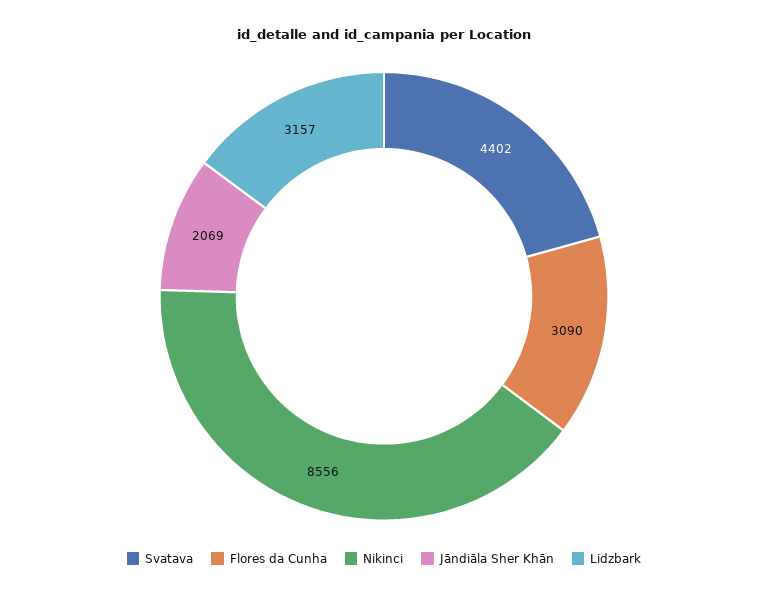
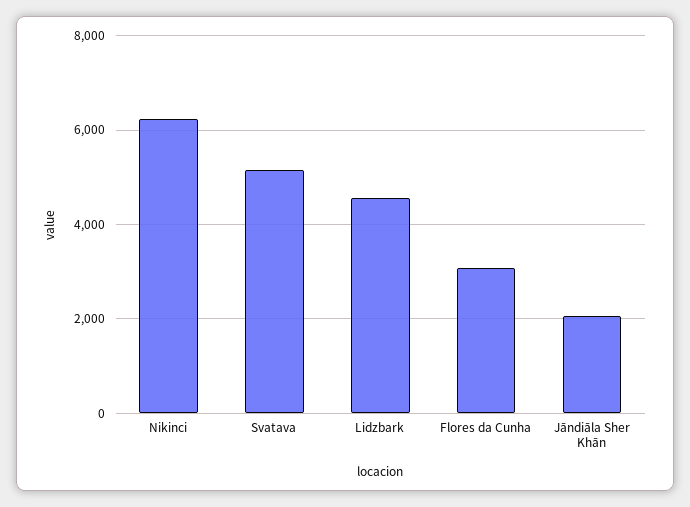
Svatava: 4402 -> 5200
Nikinci: 8556 -> 6200
Lidzbark: 3157 -> 4600

